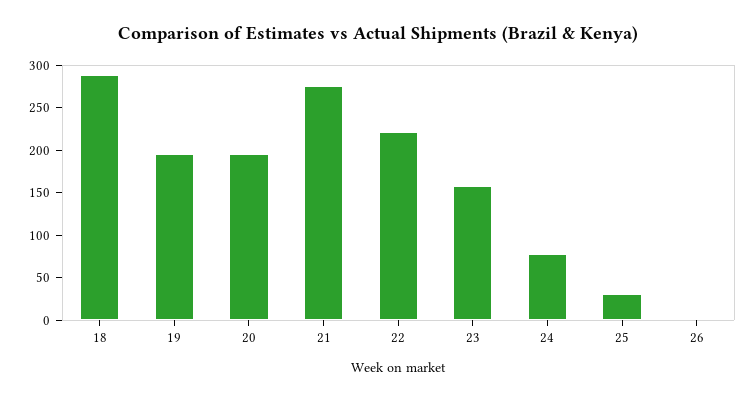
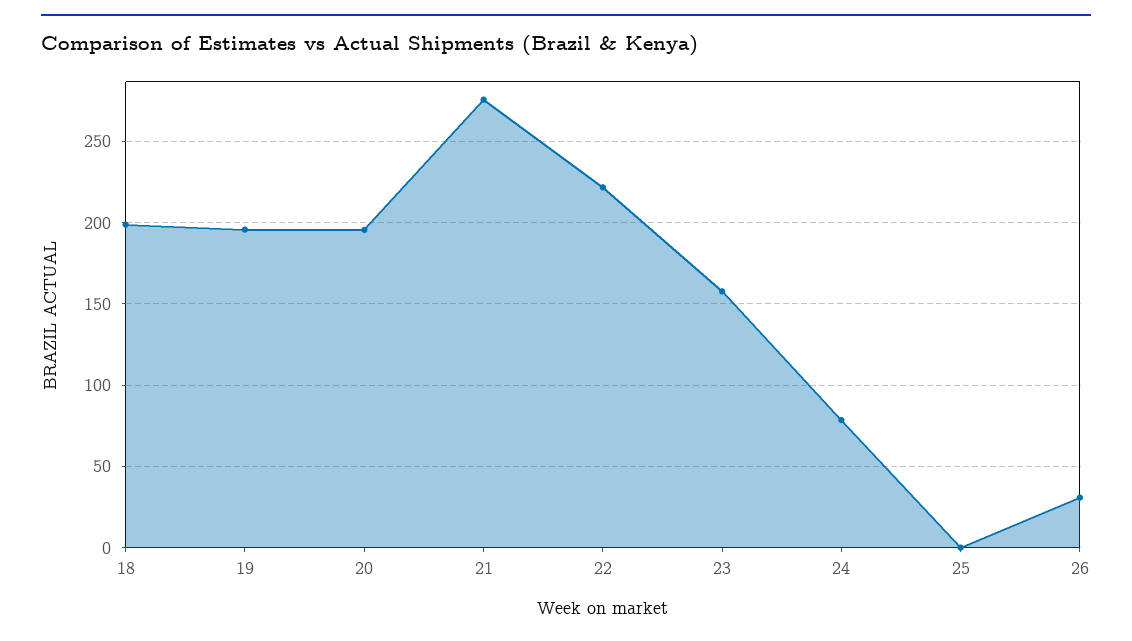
18: 290 -> 200
25: 30 -> 0
26: 0 -> 30

